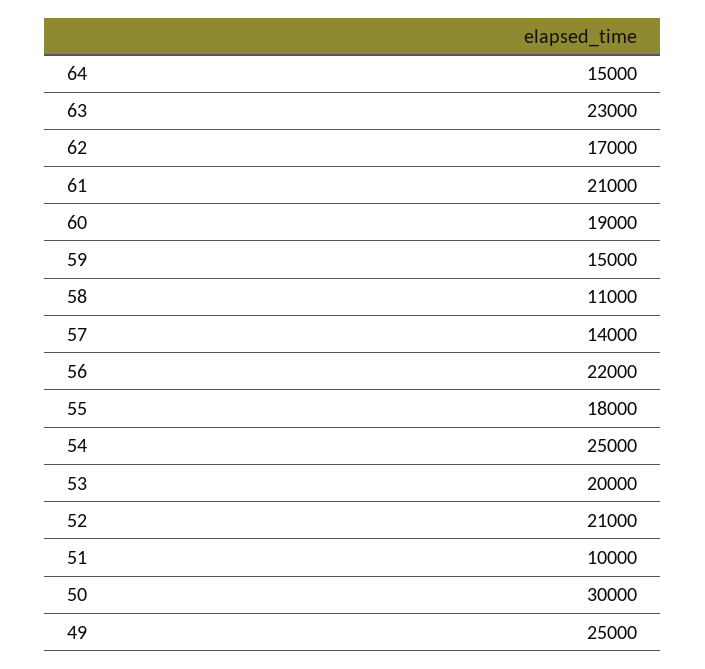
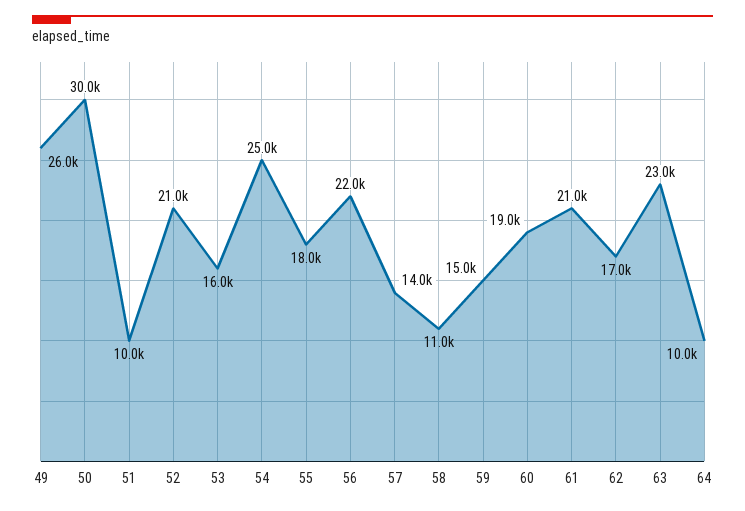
64: 15000 -> 10000
53: 20000 -> 16000
49: 25000 -> 26000

